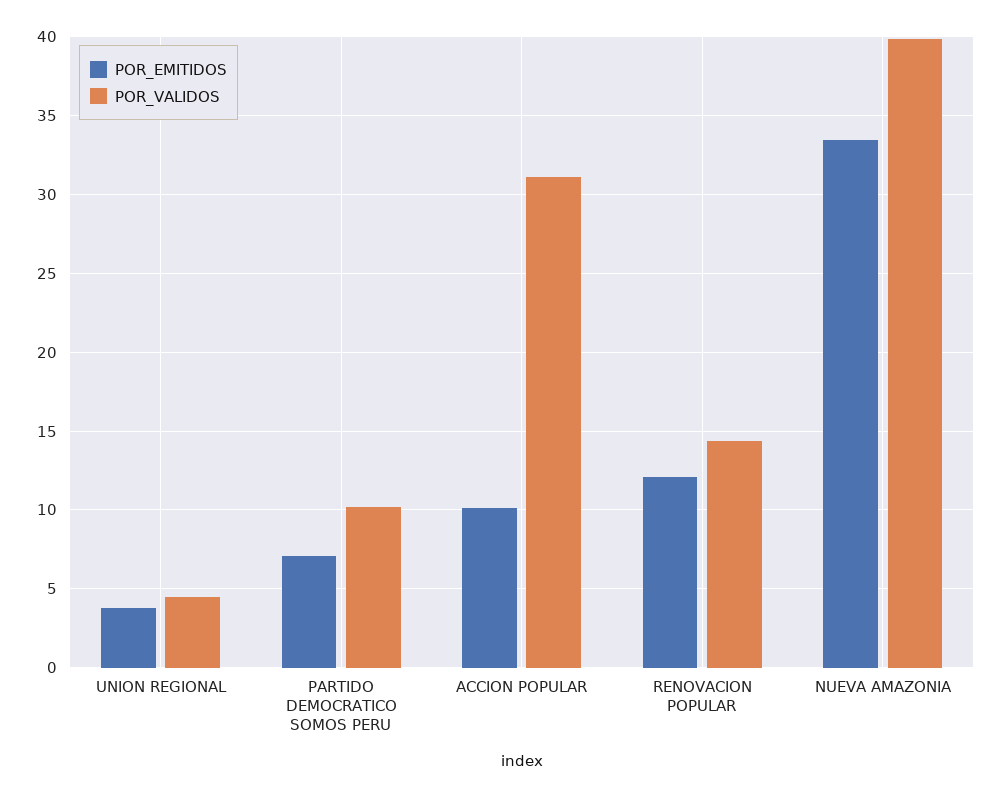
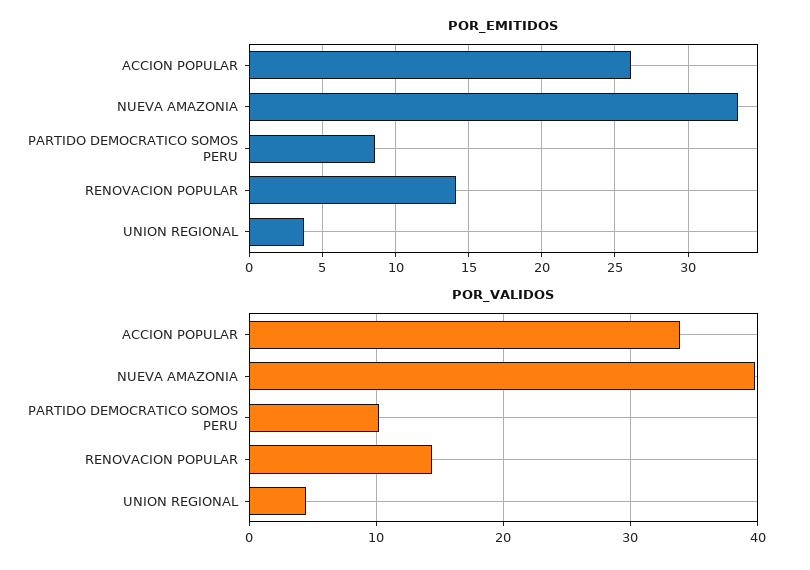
POR_EMITIDOS, PARTIDO DEMOCRATICO SOMOS PERU: 7 -> 8.5
POR_EMITIDOS, ACCION POPULAR: 10 -> 26
POR_VALIDOS, ACCION POPULAR: 31 -> 34
POR_EMITIDOS, RENOVACION POPULAR: 12 -> 14

